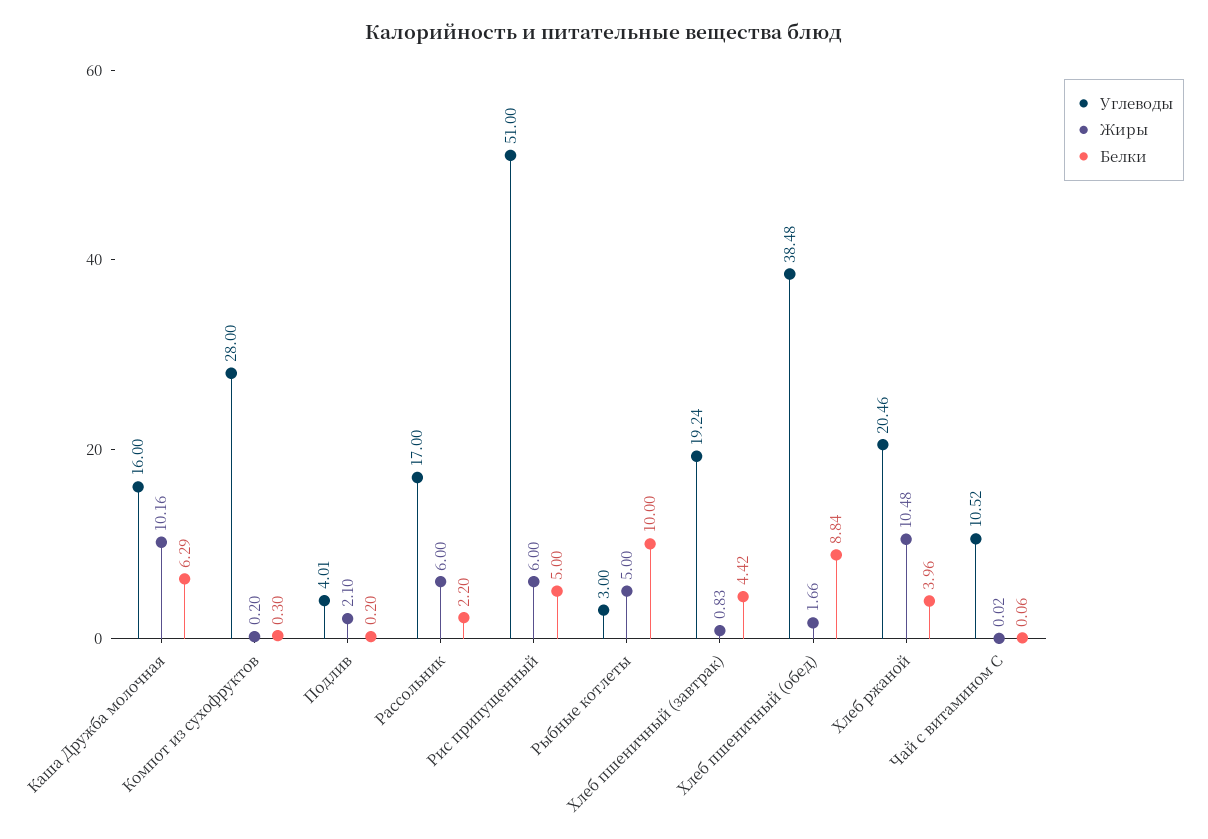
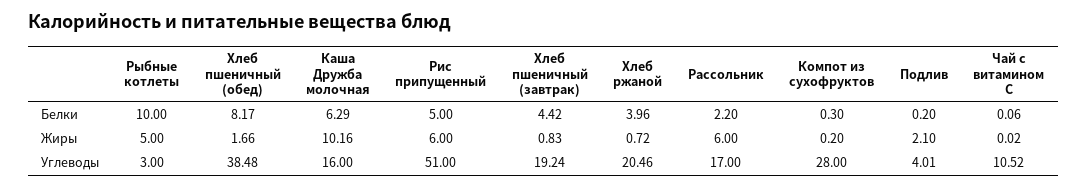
Белки, Хлеб пшеничный (обед): 8.84 -> 8.17
Жиры, Хлеб ржаной: 10.48 -> 0.72

